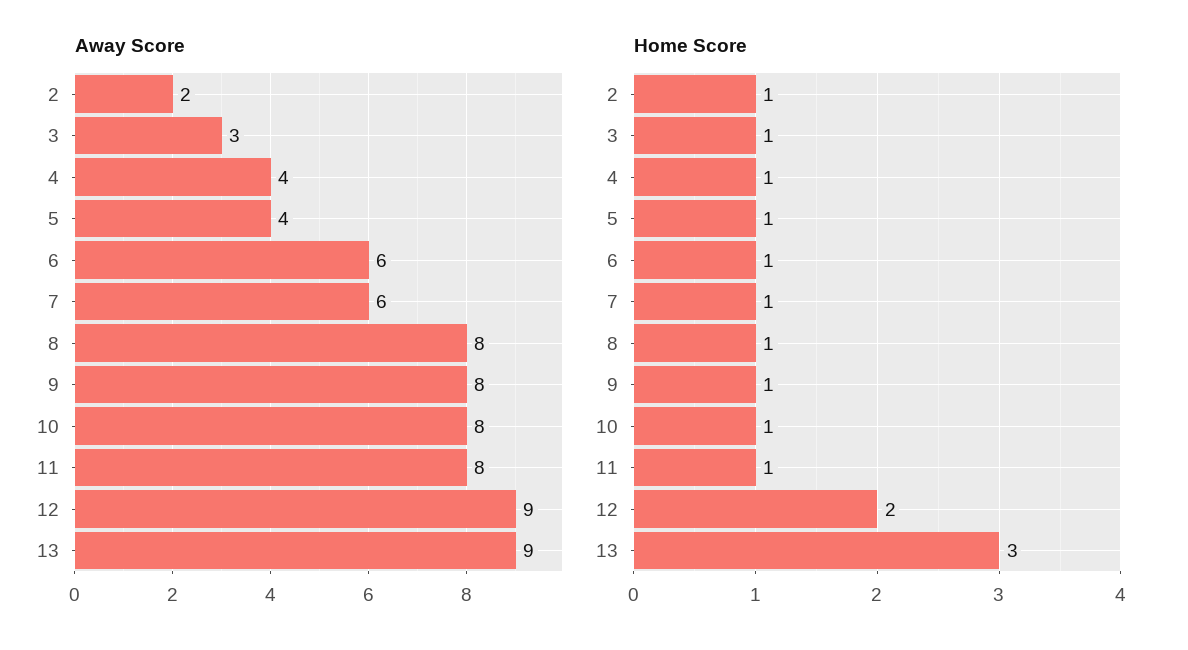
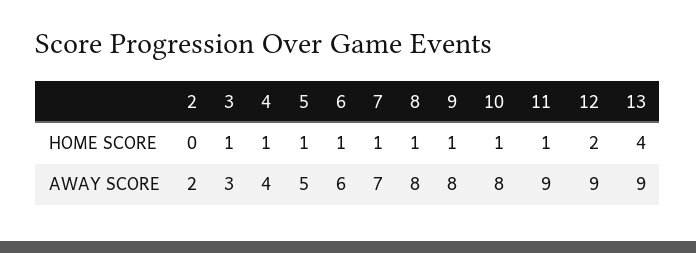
Away Score, 5: 4 -> 5
Away Score, 7: 6 -> 7
Away Score, 11: 8 -> 9
Home Score, 2: 1 -> 0
Home Score, 13: 3 -> 4

